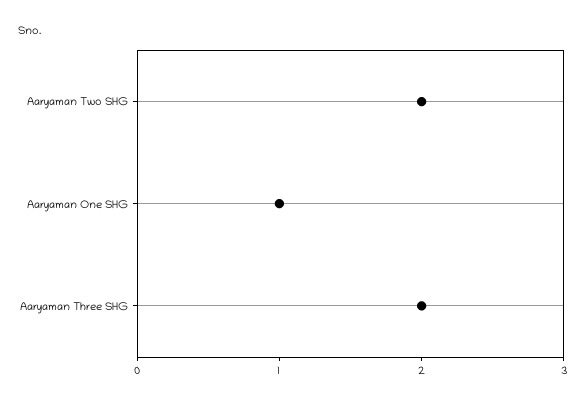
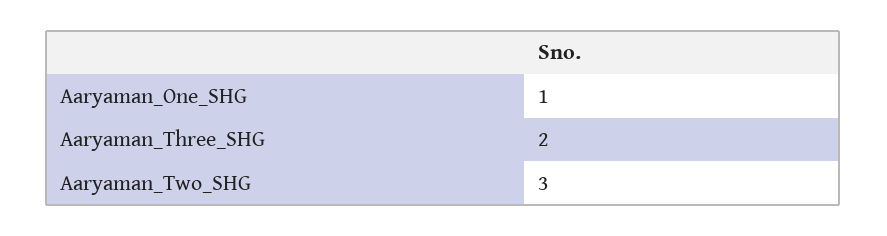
Aaryaman Two SHG: 2 -> 3

